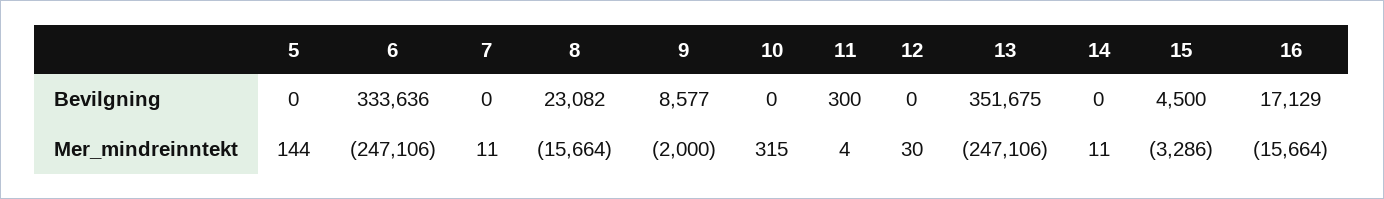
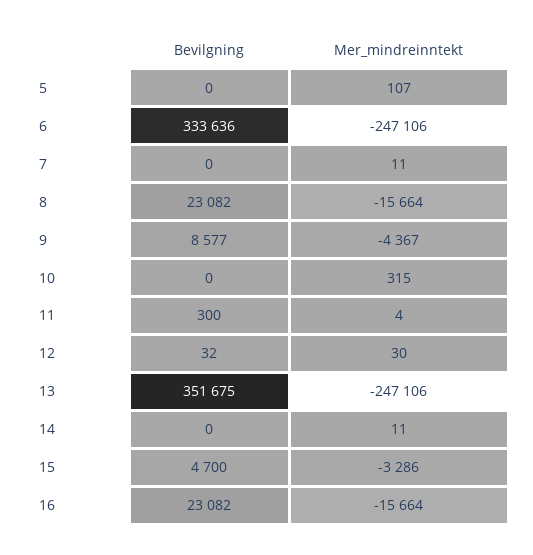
12, Bevilgning: 0 -> 32
15, Bevilgning: 4500 -> 4700
16, Bevilgning: 17129 -> 23082
5, Mer_mindreinntekt: 144 -> 107
9, Mer_mindreinntekt: -2000 -> -4367

